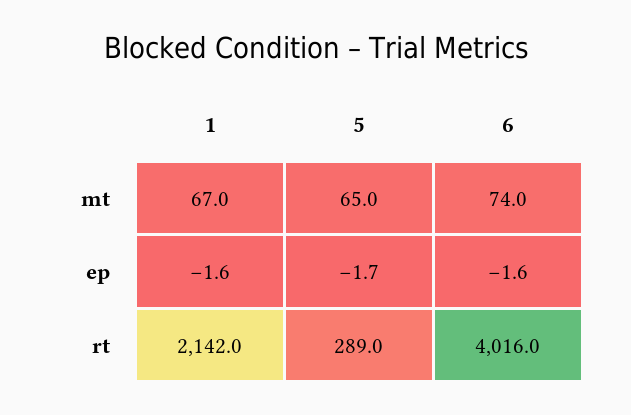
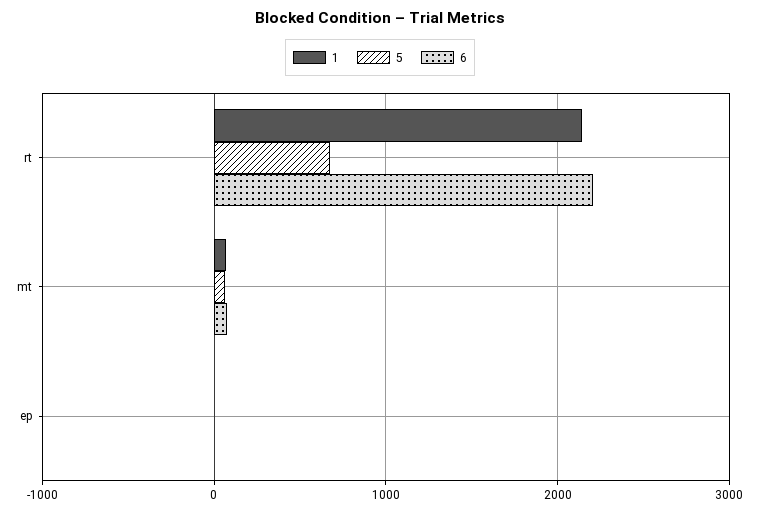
5, rt: 289 -> 700
6, rt: 4016 -> 2200

